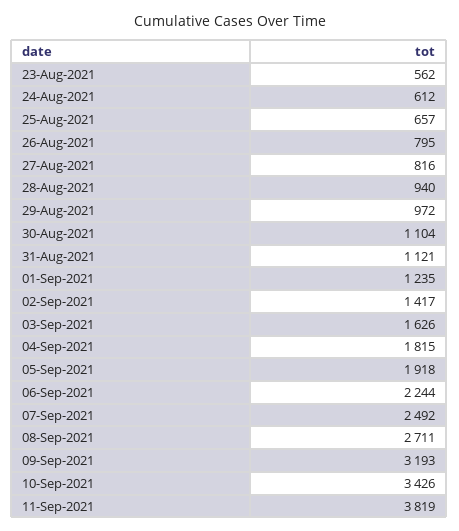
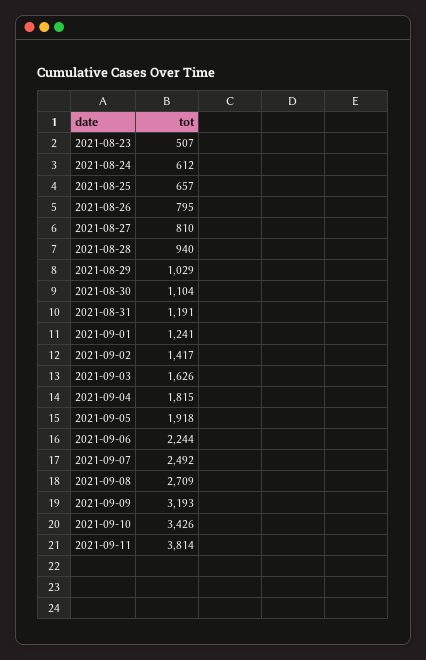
23-Aug-2021: 562 -> 507
27-Aug-2021: 816 -> 810
29-Aug-2021: 972 -> 1029
31-Aug-2021: 1121 -> 1191
01-Sep-2021: 1235 -> 1241
08-Sep-2021: 2711 -> 2709
11-Sep-2021: 3819 -> 3814

